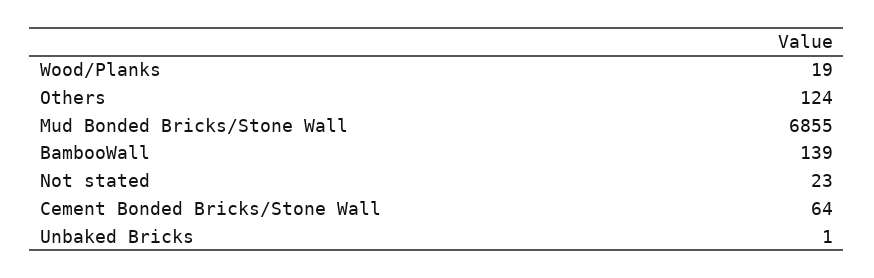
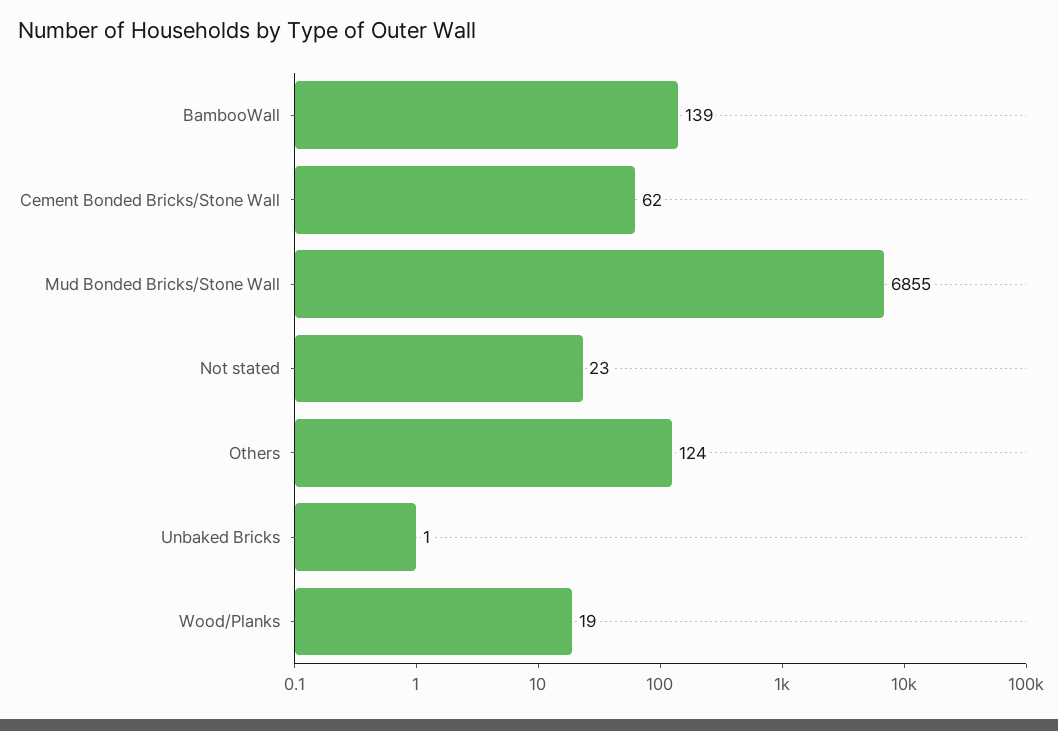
Cement Bonded Bricks/Stone Wall: 64 -> 62

